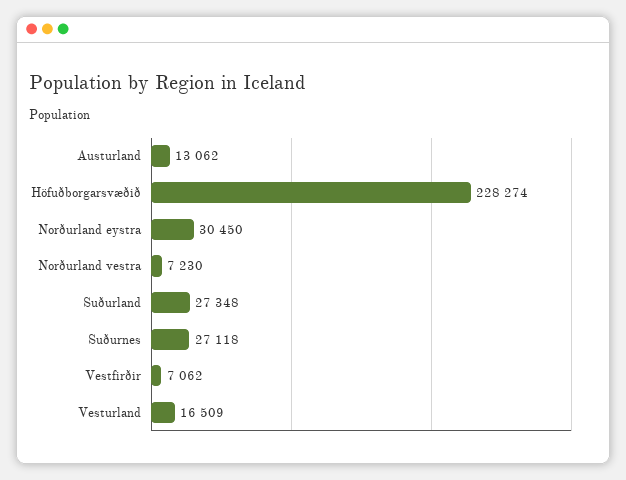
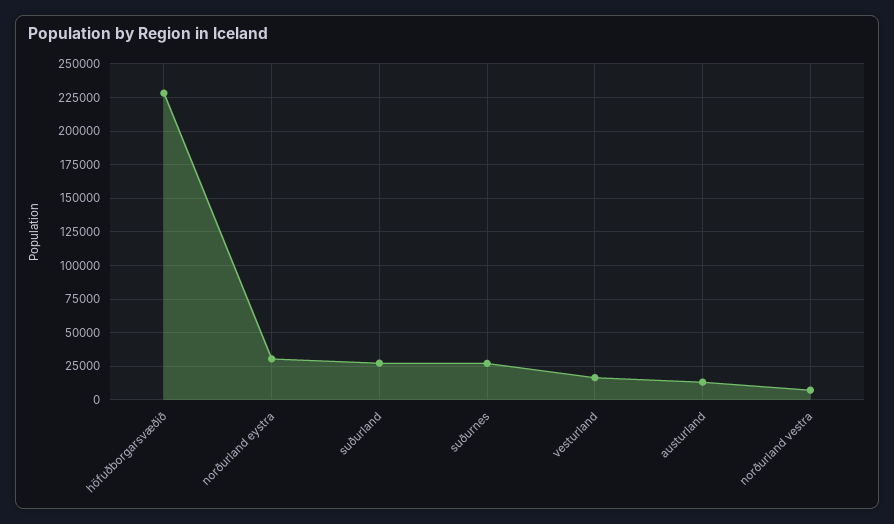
Vestfirðir: 7062 -> none

